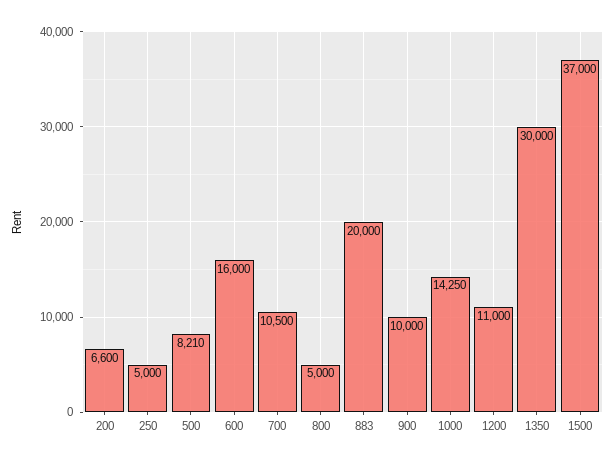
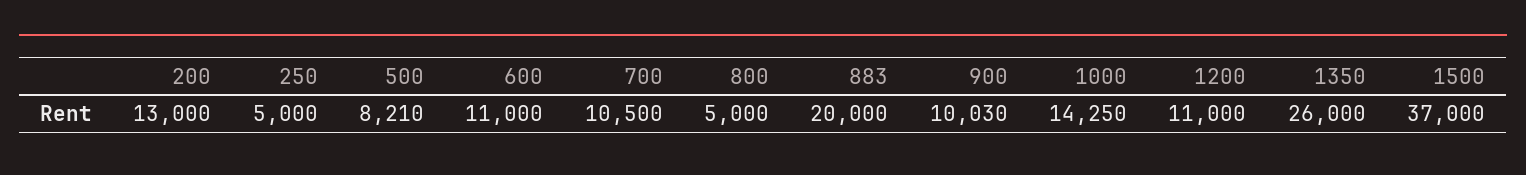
200: 6600 -> 13000
600: 16000 -> 11000
900: 10000 -> 10030
1350: 30000 -> 26000

